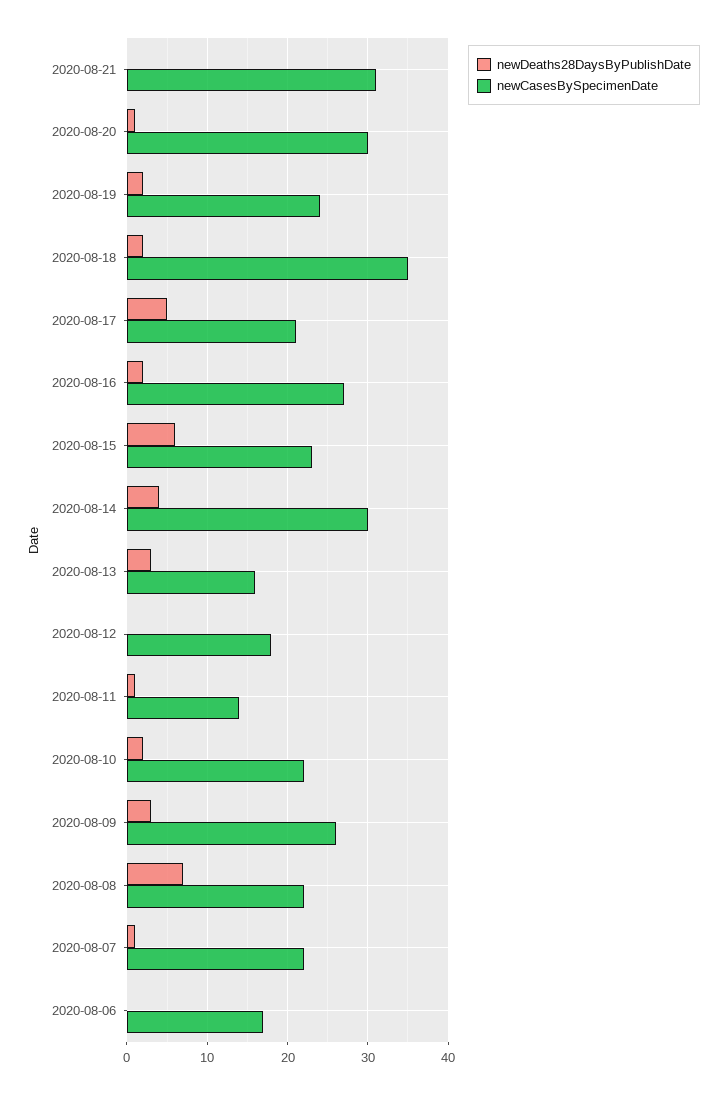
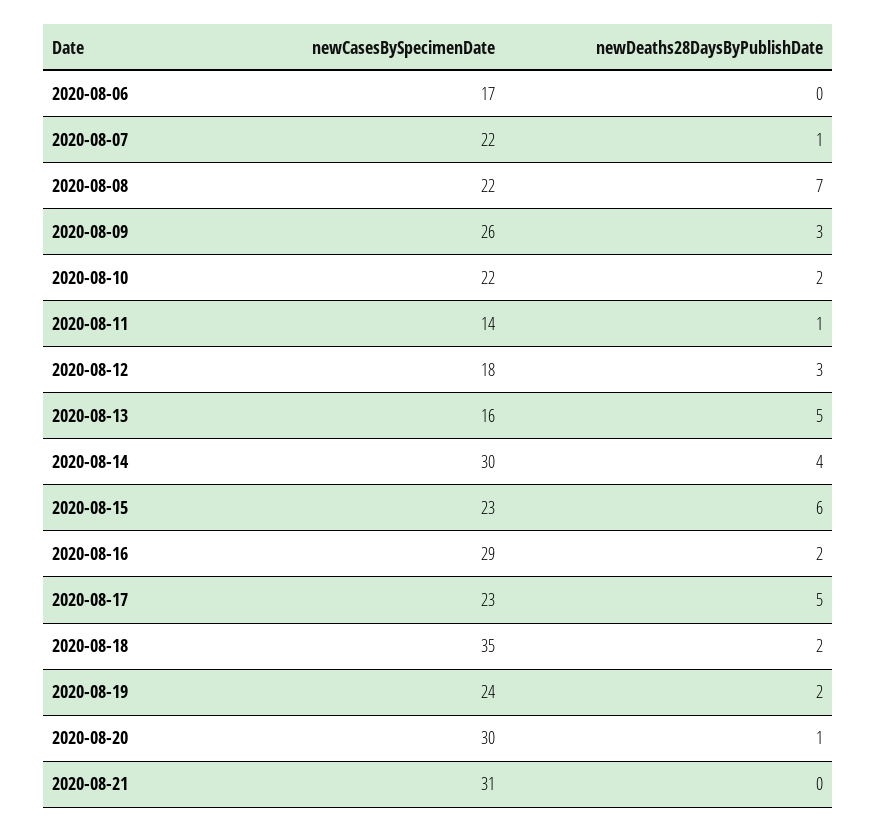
newCasesBySpecimenDate, 2020-08-17: 21 -> 23
newCasesBySpecimenDate, 2020-08-16: 27 -> 29
newDeaths28DaysByPublishDate, 2020-08-13: 3 -> 5
newDeaths28DaysByPublishDate, 2020-08-12: 0 -> 3

